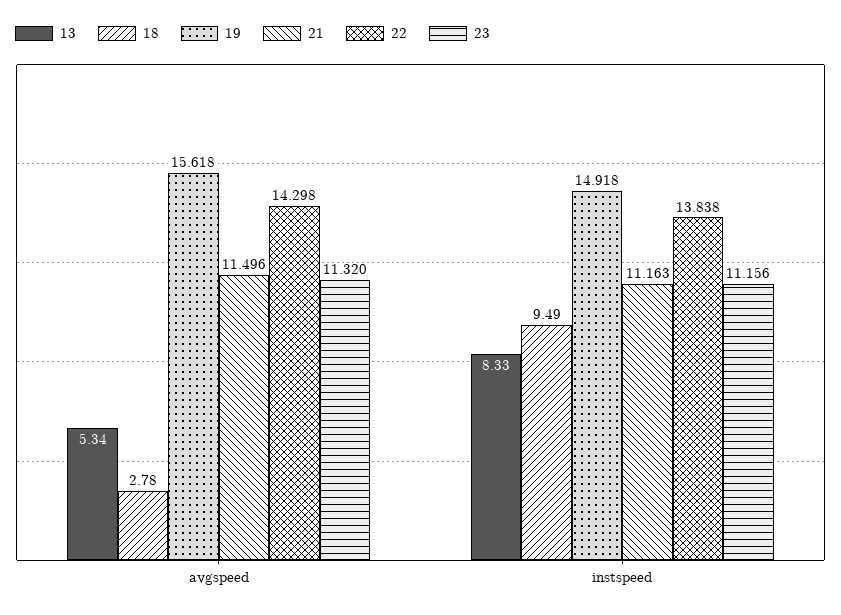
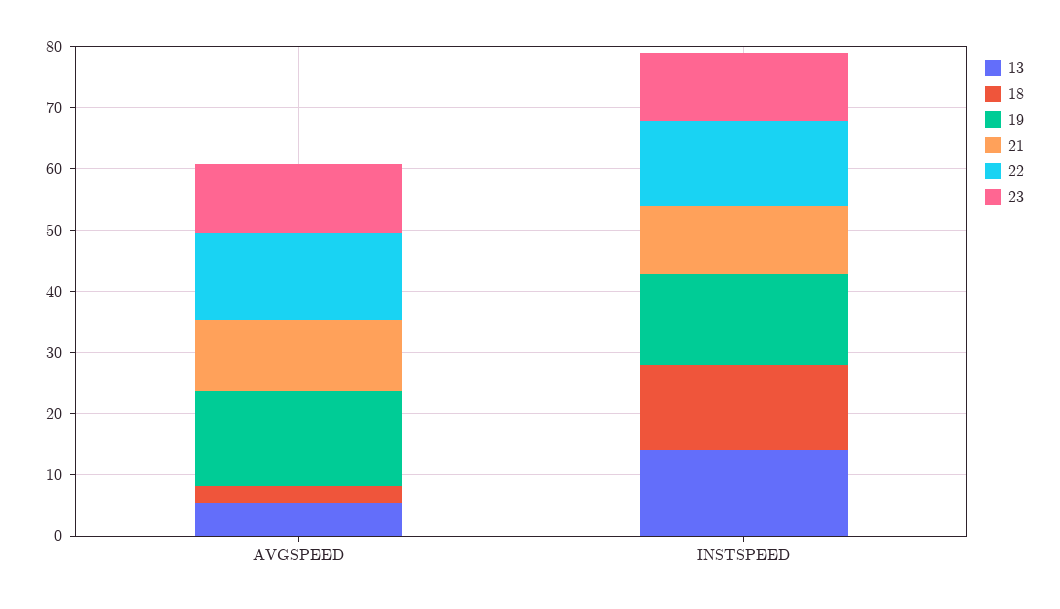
13, instspeed: 8.33 -> 14
18, instspeed: 9.49 -> 14

